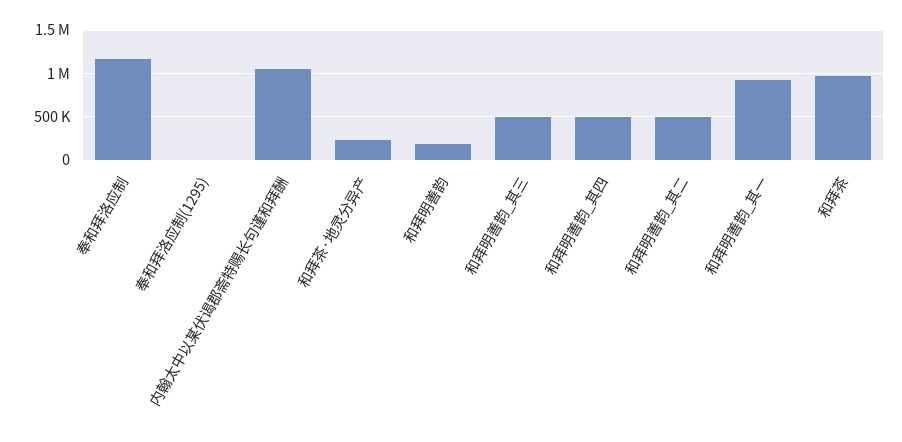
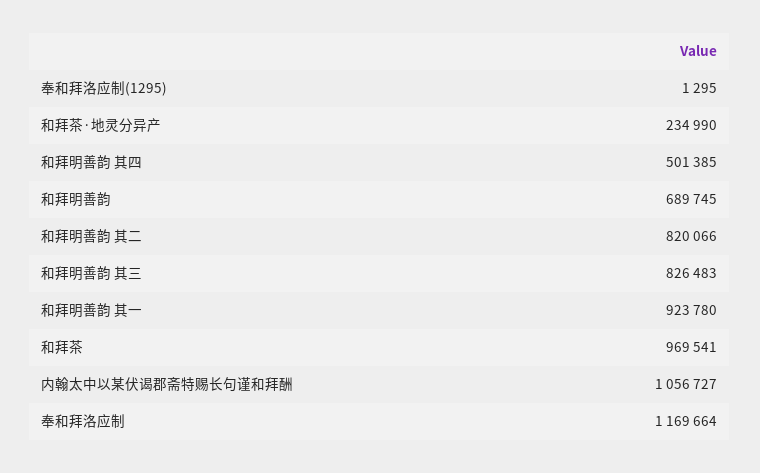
和拜明善韵: 200000 -> 689745
和拜明善韵_其三: 500000 -> 826483
和拜明善韵_其二: 500000 -> 820066

